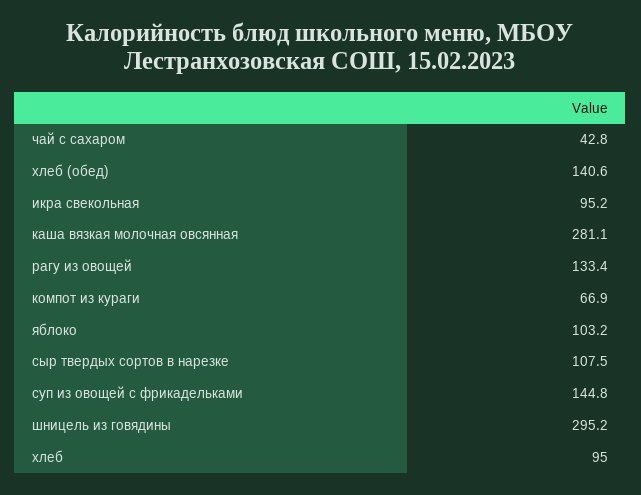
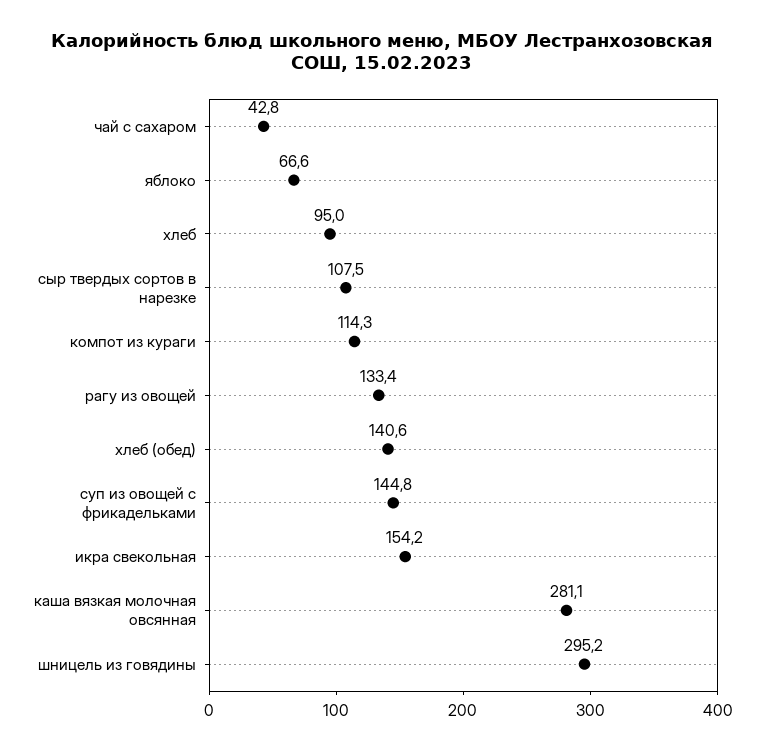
икра свекольная: 95.2 -> 154.2
компот из кураги: 66.9 -> 114.3
яблоко: 103.2 -> 66.6

